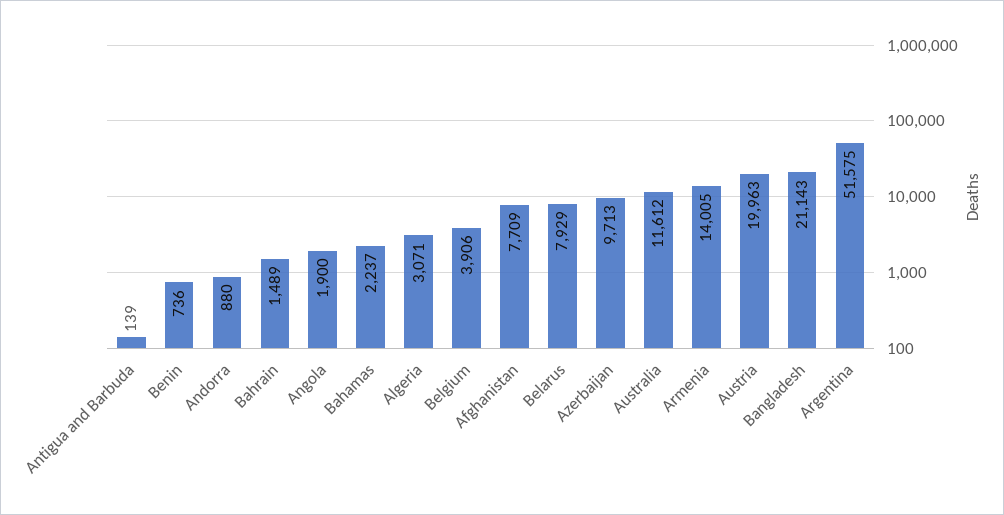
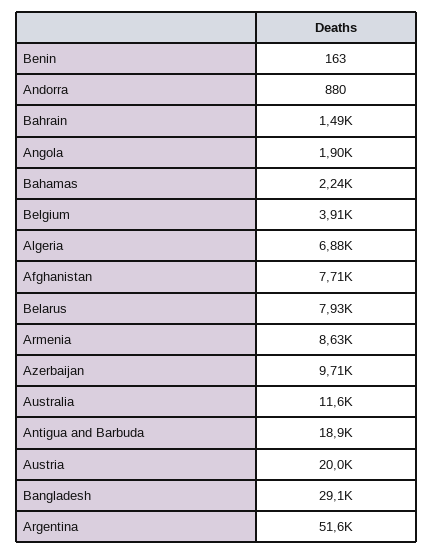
Antigua and Barbuda: 139 -> 18900
Benin: 736 -> 163
Algeria: 3071 -> 6880
Armenia: 14005 -> 8630
Bangladesh: 21143 -> 29100

